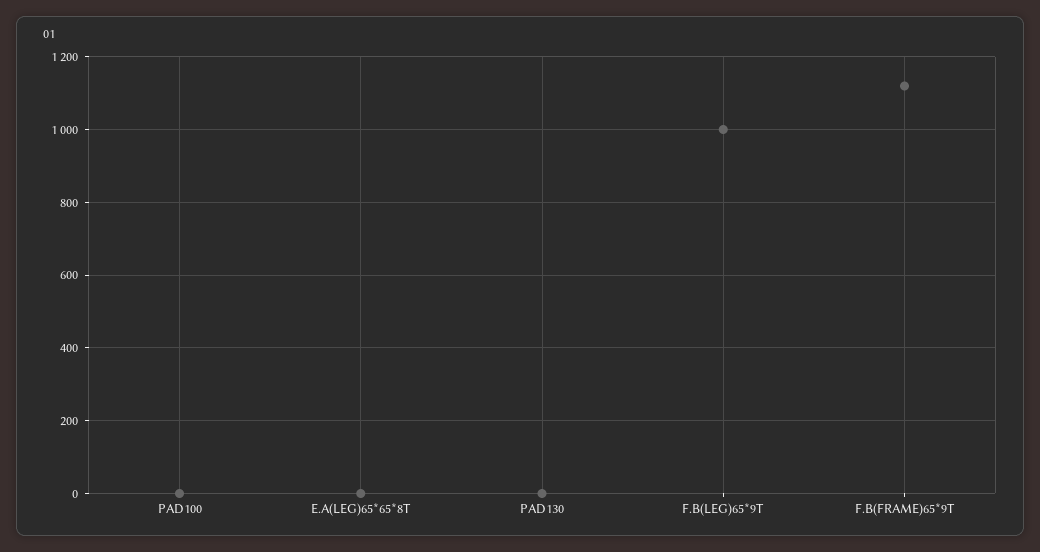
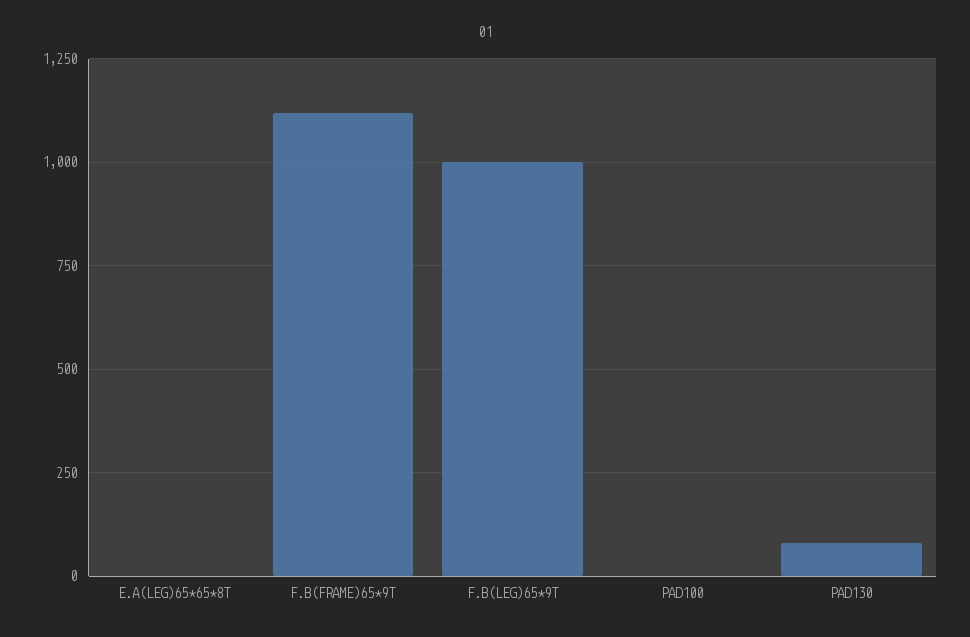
PAD130: 0 -> 75

